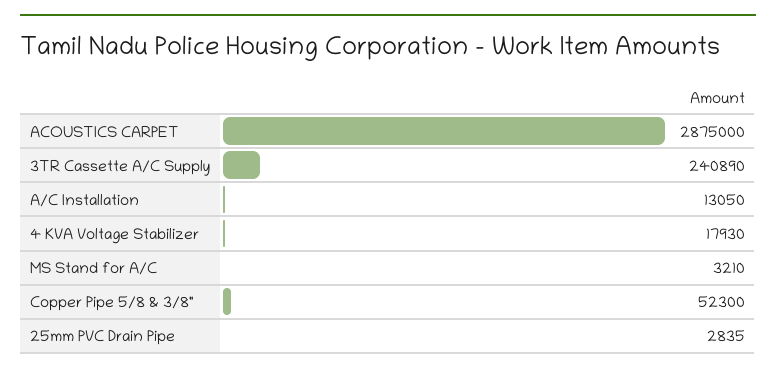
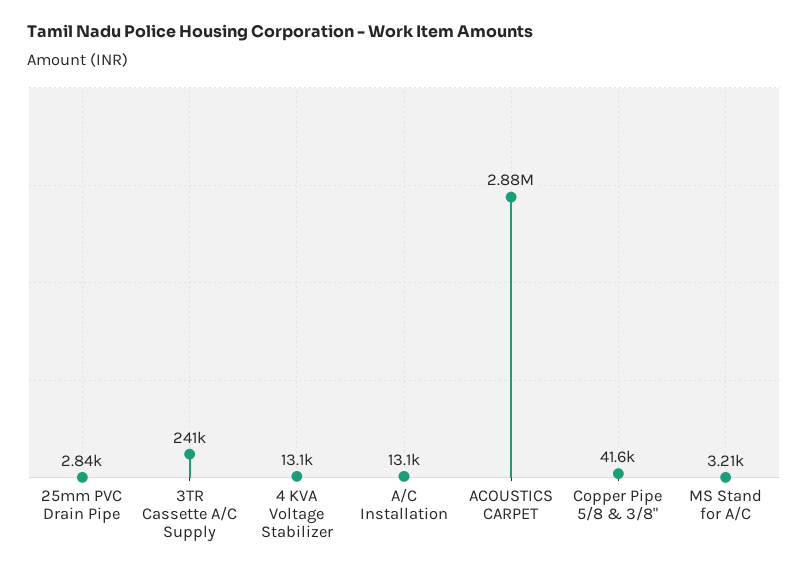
4 KVA Voltage Stabilizer: 17930 -> 13100
Copper Pipe 5/8 & 3/8": 52300 -> 41600

